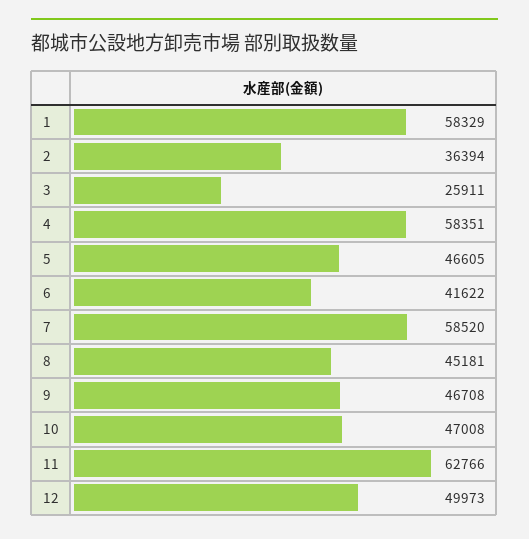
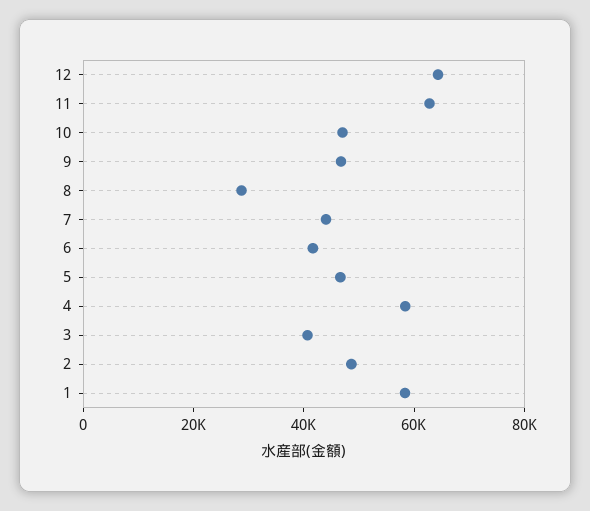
2: 36394 -> 50000
3: 25911 -> 40000
7: 58520 -> 45000
8: 45181 -> 30000
12: 49973 -> 65000

